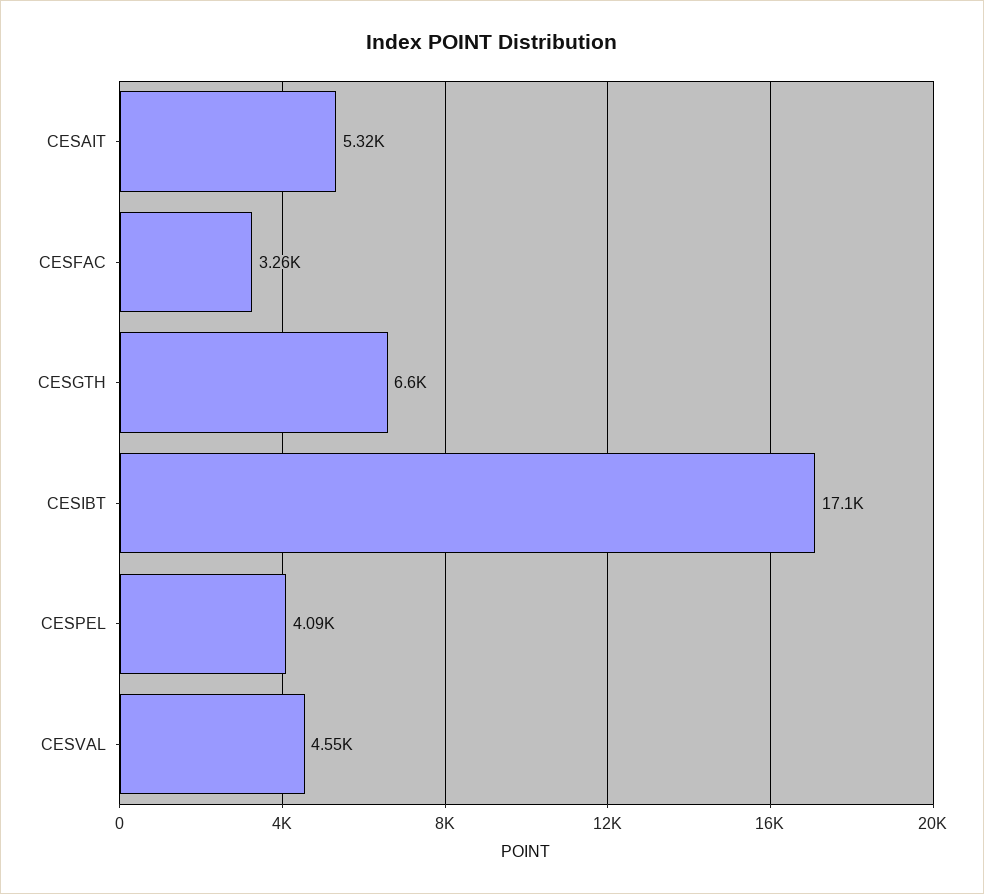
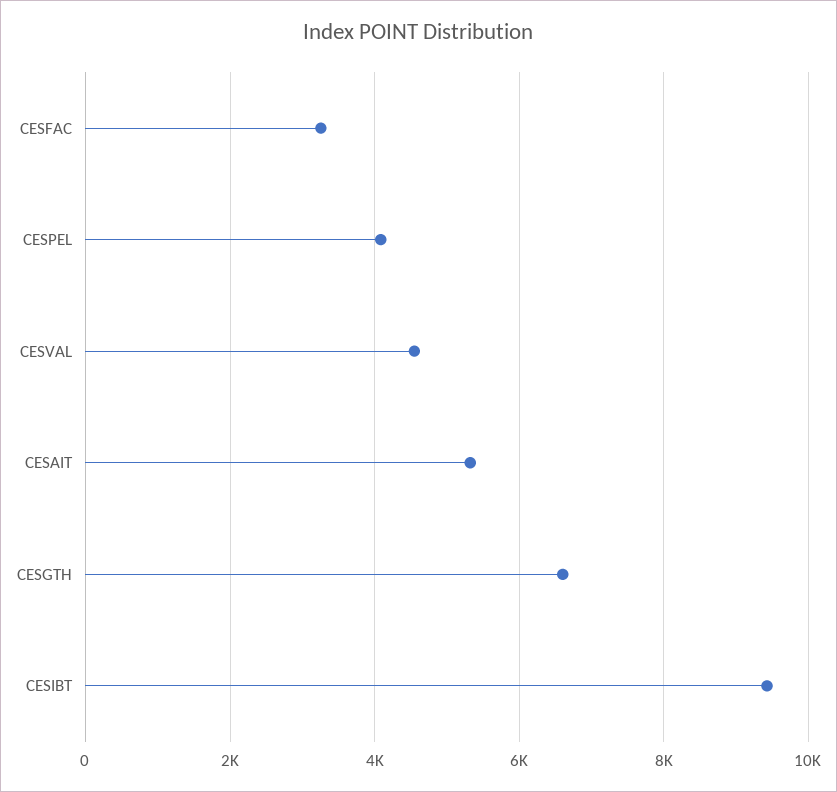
CESIBT: 17100 -> 9400

